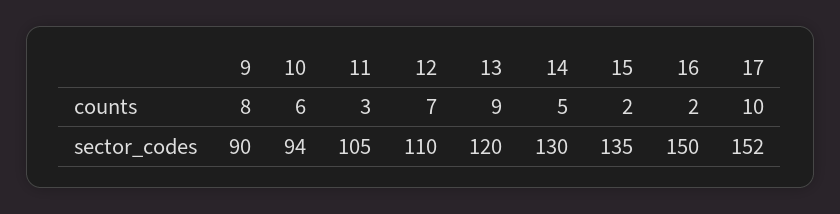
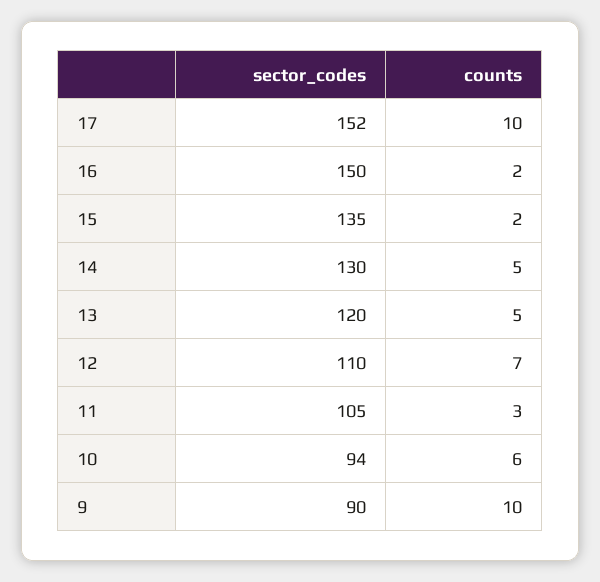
9, counts: 8 -> 10
13, counts: 9 -> 5

